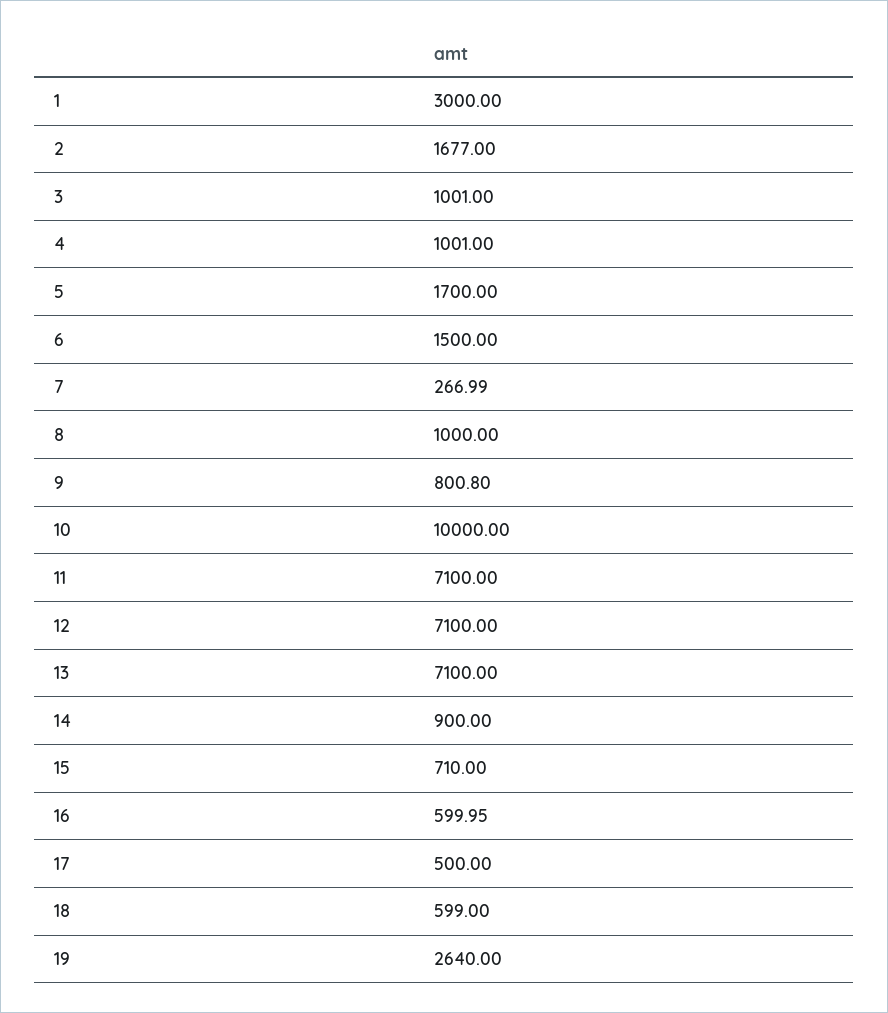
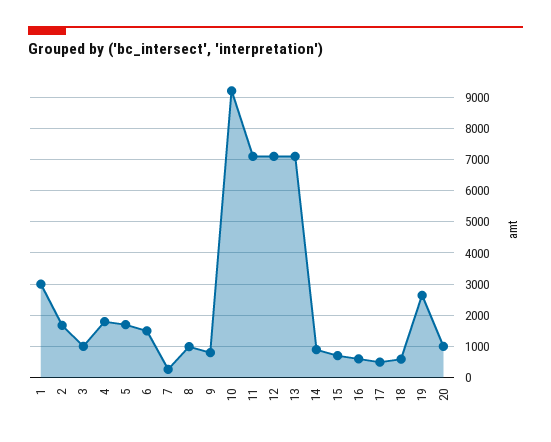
4: 1001 -> 1800
10: 10000 -> 9200
20: none -> 1000

